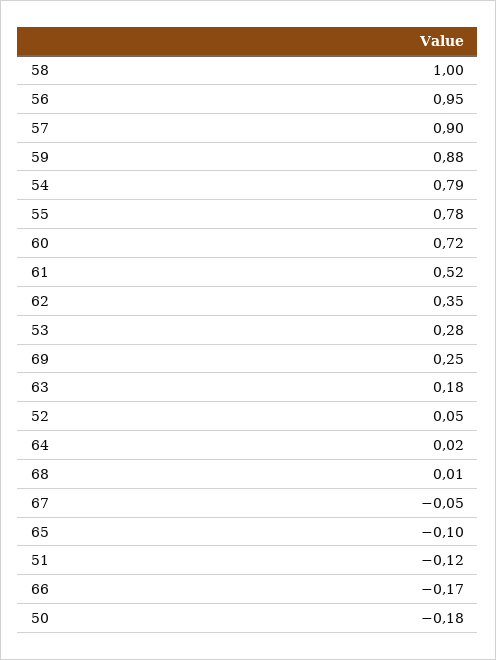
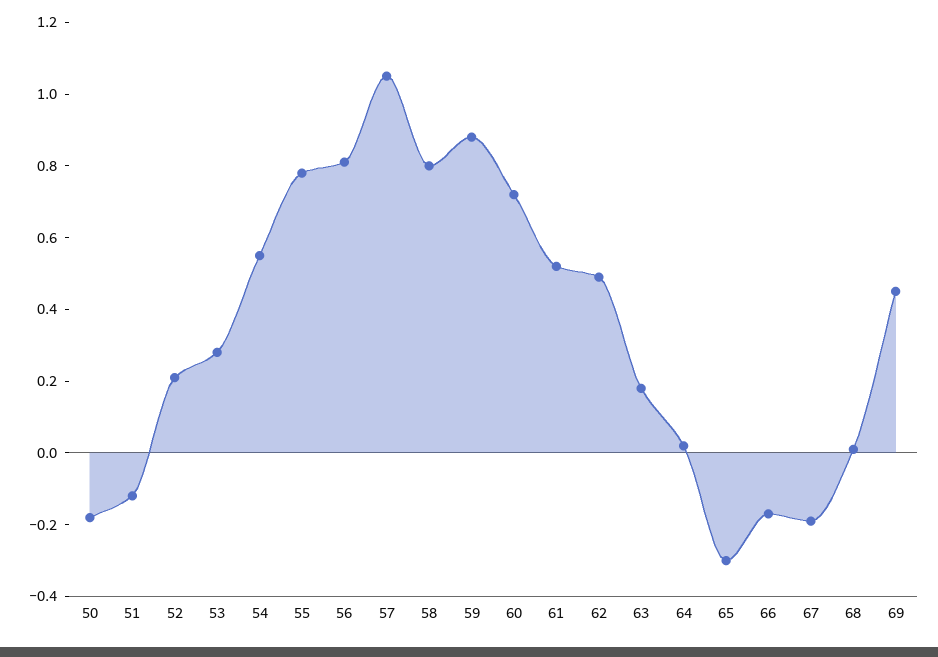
58: 1 -> 0.8
56: 0.95 -> 0.8
57: 0.9 -> 1.05
54: 0.79 -> 0.55
62: 0.35 -> 0.5
69: 0.25 -> 0.45
52: 0.05 -> 0.2
67: -0.05 -> -0.2
65: -0.1 -> -0.3

